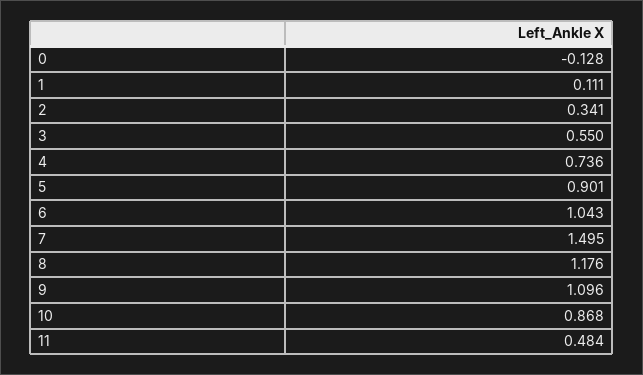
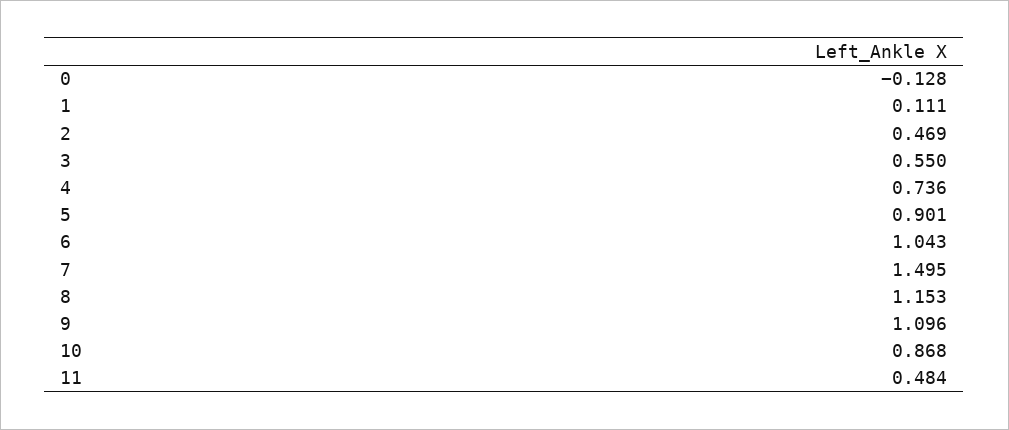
2: 0.341 -> 0.469
8: 1.176 -> 1.153

